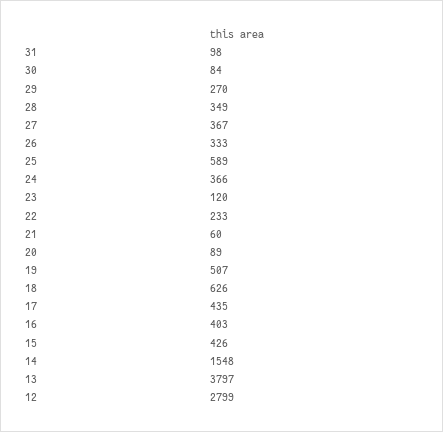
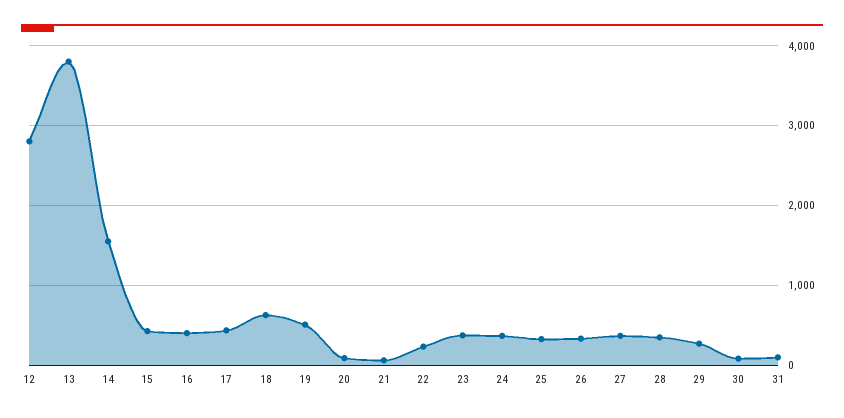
25: 589 -> 300
23: 120 -> 400

